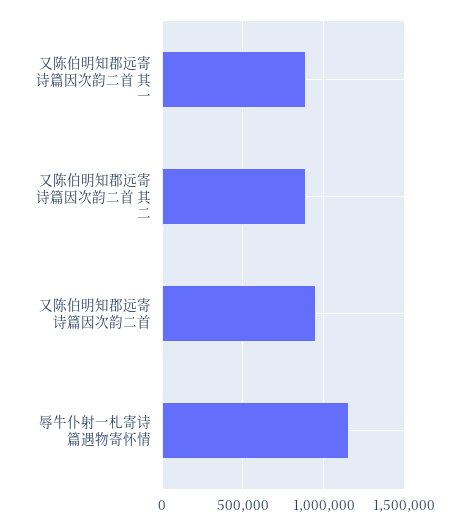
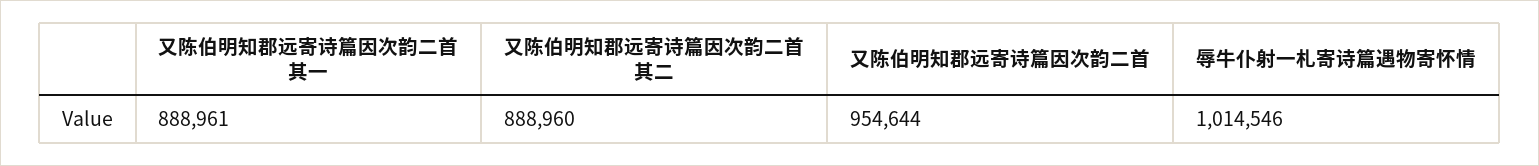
辱牛仆射一札寄诗篇遇物寄怀情: 1150000 -> 1014546

